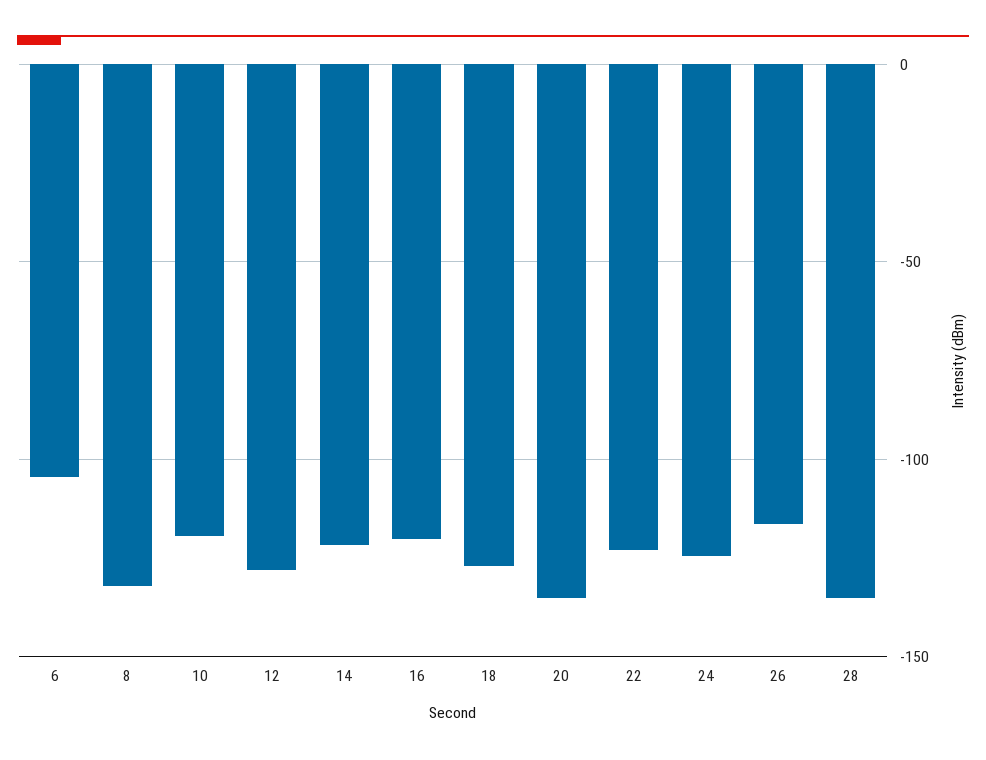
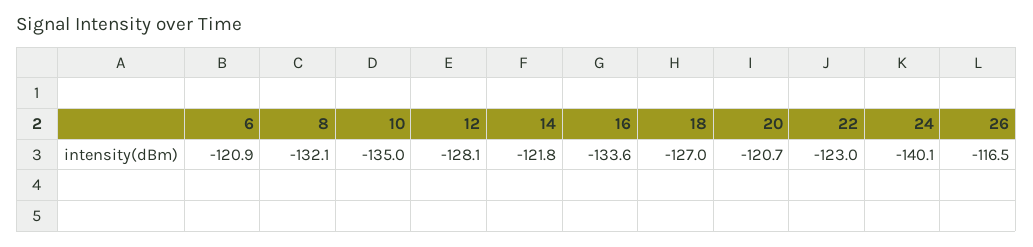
6: -105 -> -120.9
10: -120 -> -135
16: -120 -> -133.6
20: -135 -> -120.7
24: -125 -> -140.1
28: -135 -> none

